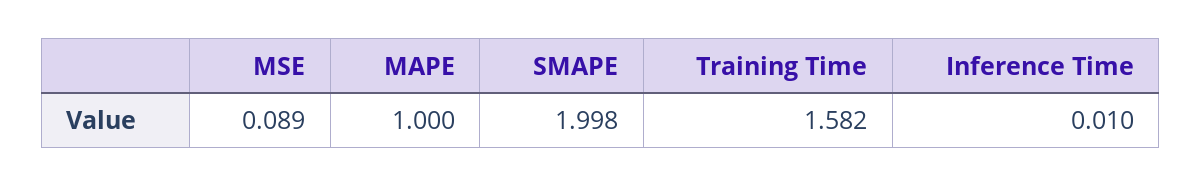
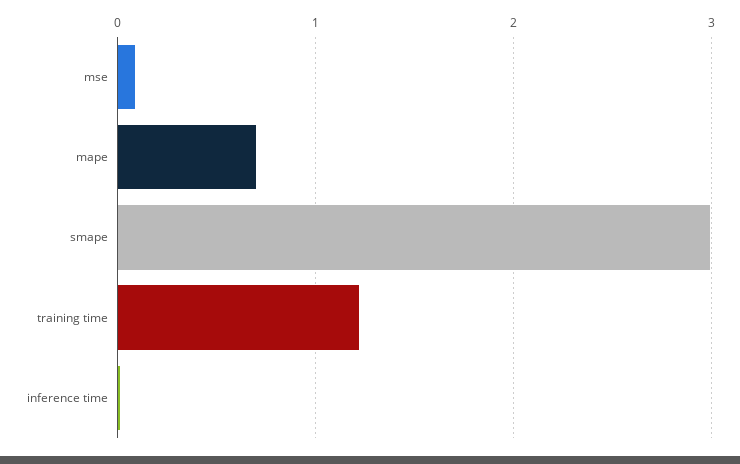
MAPE: 1 -> 0.7
SMAPE: 1.998 -> 3
Training Time: 1.582 -> 1.2

